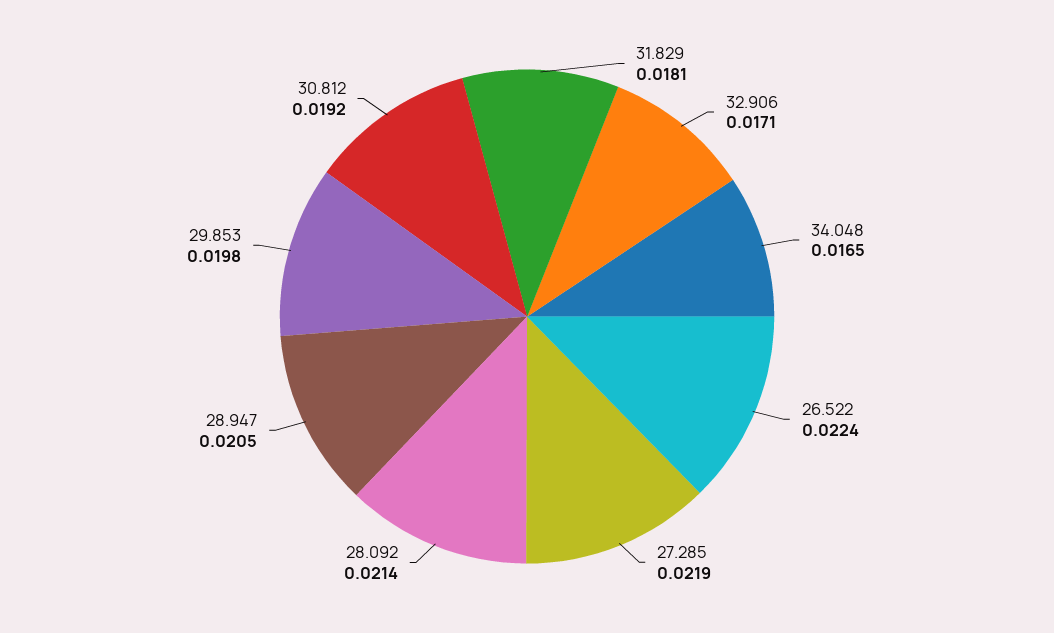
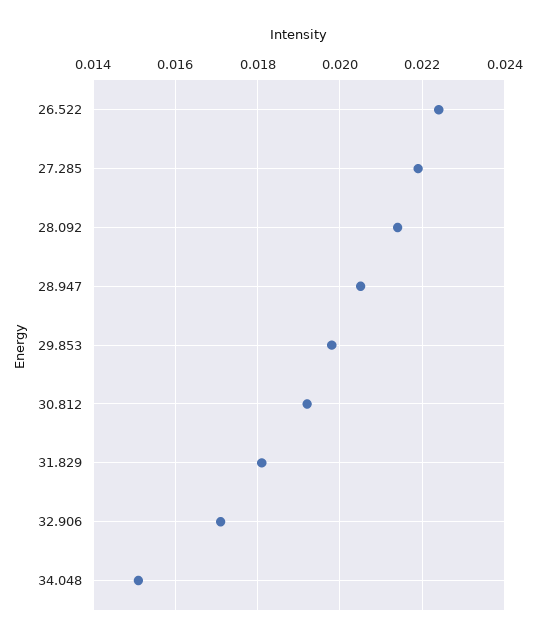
34.048: 0.0165 -> 0.015

